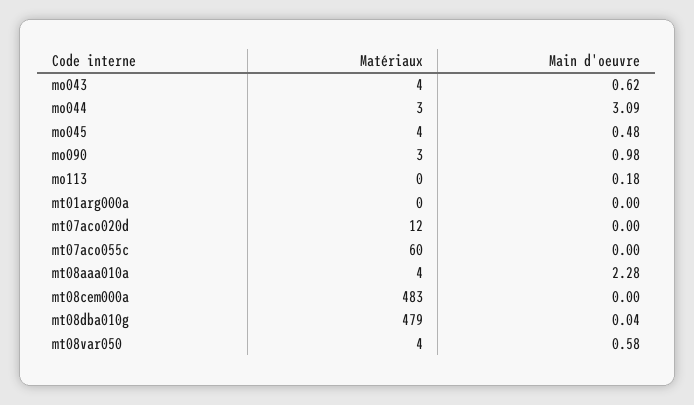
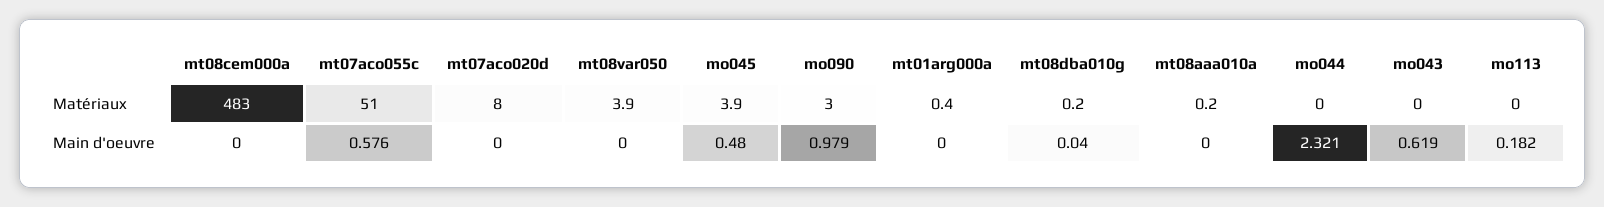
Matériaux, mo043: 4 -> 0
Matériaux, mo044: 3 -> 0
Main d'oeuvre, mo044: 3.09 -> 2.321
Matériaux, mt07aco020d: 12 -> 8
Matériaux, mt07aco055c: 60 -> 51
Main d'oeuvre, mt07aco055c: 0 -> 0.576
Matériaux, mt08aaa010a: 4 -> 0.2
Main d'oeuvre, mt08aaa010a: 2.28 -> 0
Matériaux, mt08dba010g: 479 -> 0.2
Main d'oeuvre, mt08var050: 0.58 -> 0

